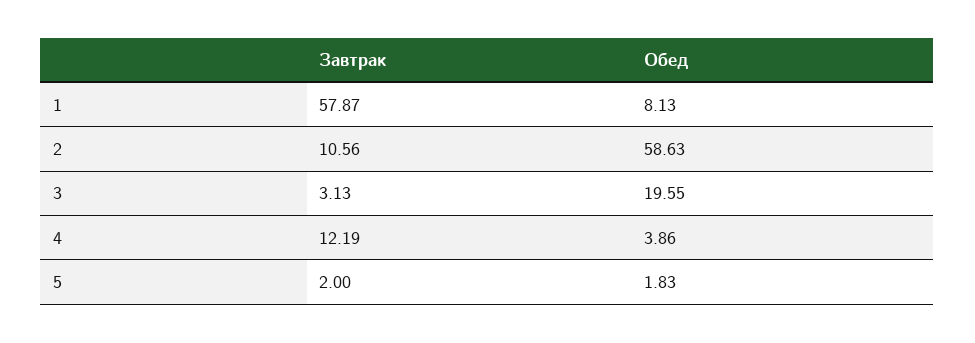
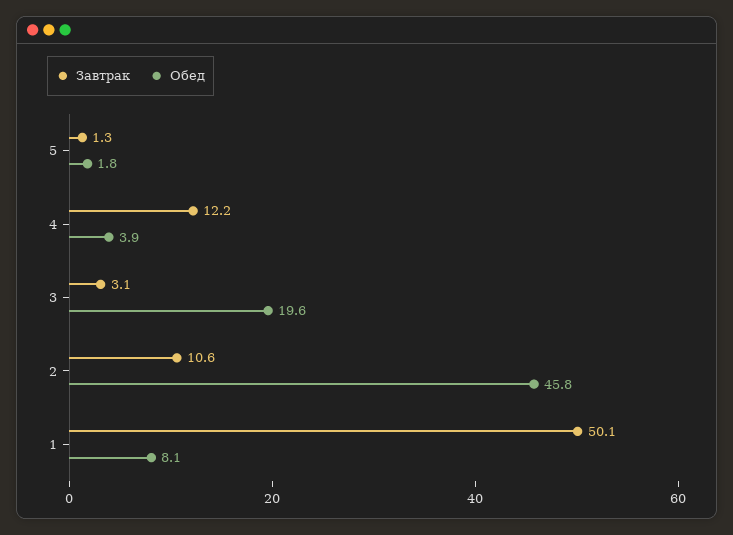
Завтрак, 1: 57.87 -> 50.1
Обед, 2: 58.63 -> 45.8
Завтрак, 5: 2 -> 1.3

